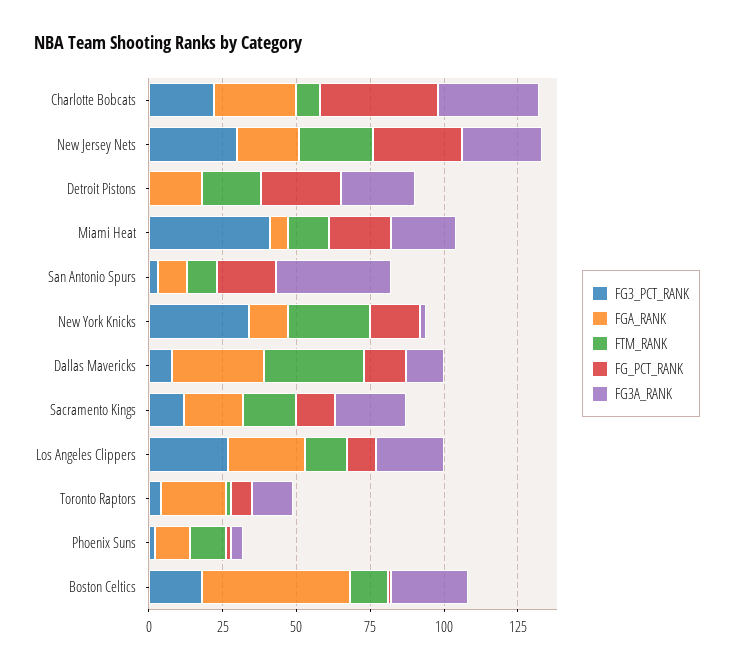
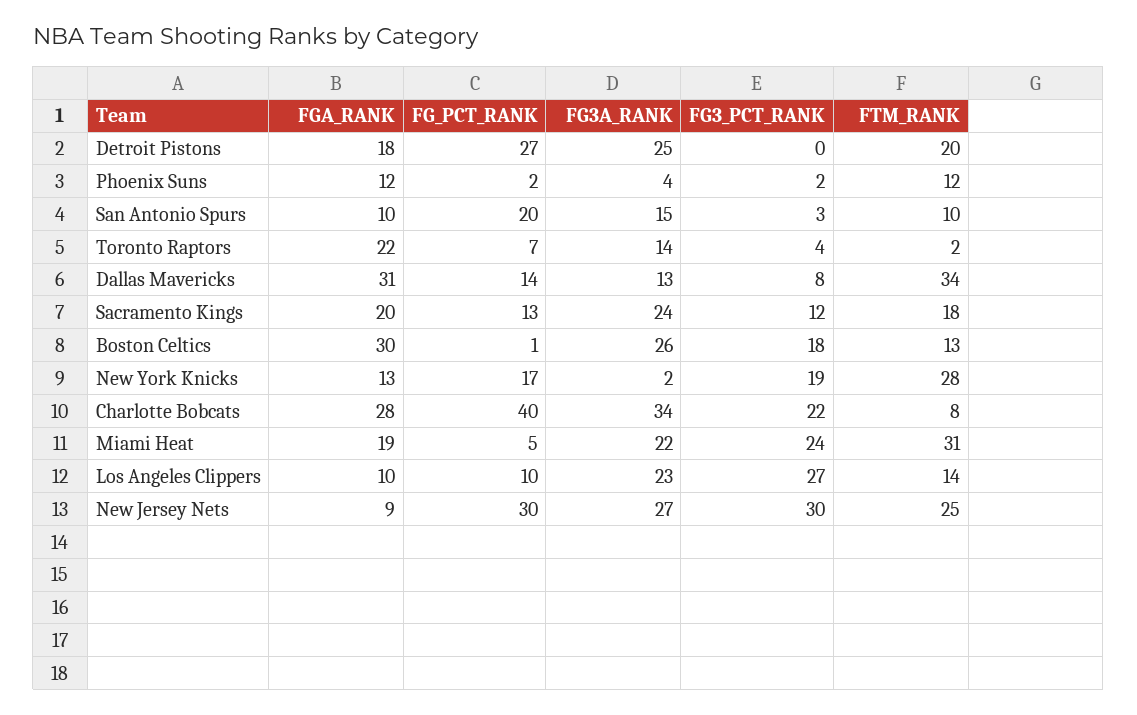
FGA_RANK, New Jersey Nets: 20 -> 9
FG3_PCT_RANK, Miami Heat: 40 -> 24
FGA_RANK, Miami Heat: 5 -> 19
FTM_RANK, Miami Heat: 15 -> 31
FG_PCT_RANK, Miami Heat: 20 -> 5
FG3A_RANK, San Antonio Spurs: 40 -> 15
FG3_PCT_RANK, New York Knicks: 35 -> 19
FGA_RANK, Los Angeles Clippers: 25 -> 10
FGA_RANK, Boston Celtics: 50 -> 30

